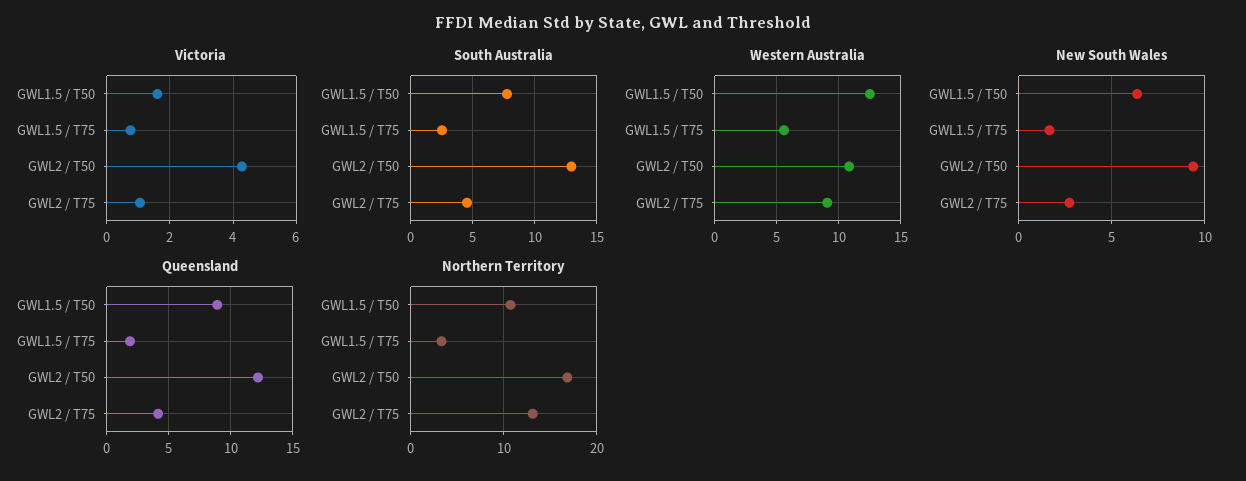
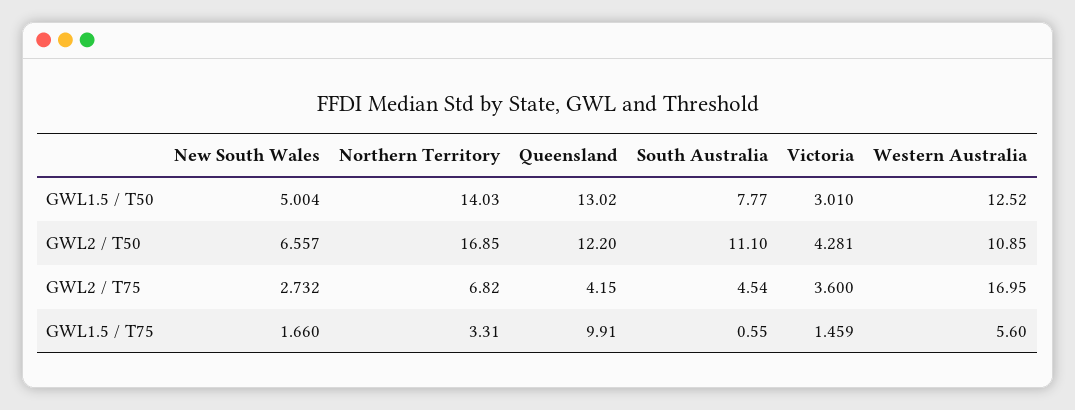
Victoria, GWL1.5 / T50: 1.6 -> 3.01
Victoria, GWL1.5 / T75: 0.8 -> 1.459
Victoria, GWL2 / T75: 1 -> 3.6
South Australia, GWL1.5 / T75: 2.5 -> 0.55
South Australia, GWL2 / T50: 13 -> 11.1
Western Australia, GWL2 / T75: 9 -> 16.95
New South Wales, GWL1.5 / T50: 6.5 -> 5.004
New South Wales, GWL2 / T50: 9.5 -> 6.557
Queensland, GWL1.5 / T50: 9 -> 13.02
Queensland, GWL1.5 / T75: 2 -> 9.91
Northern Territory, GWL1.5 / T50: 11 -> 14.03
Northern Territory, GWL2 / T75: 13 -> 6.82

